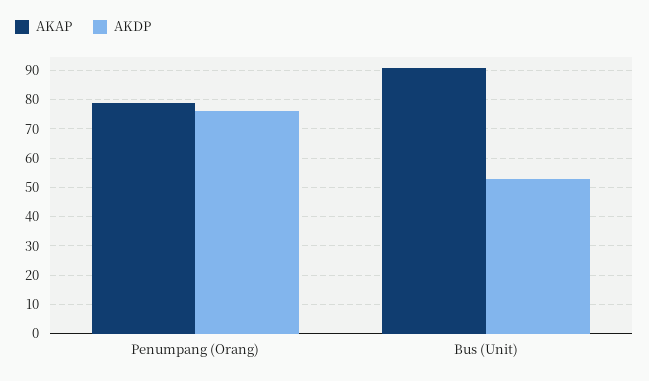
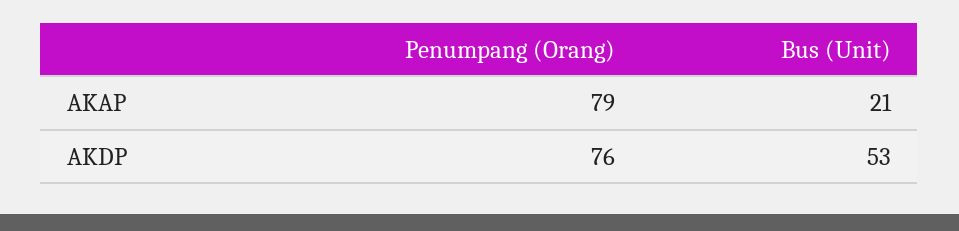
AKAP, Bus (Unit): 90 -> 21

